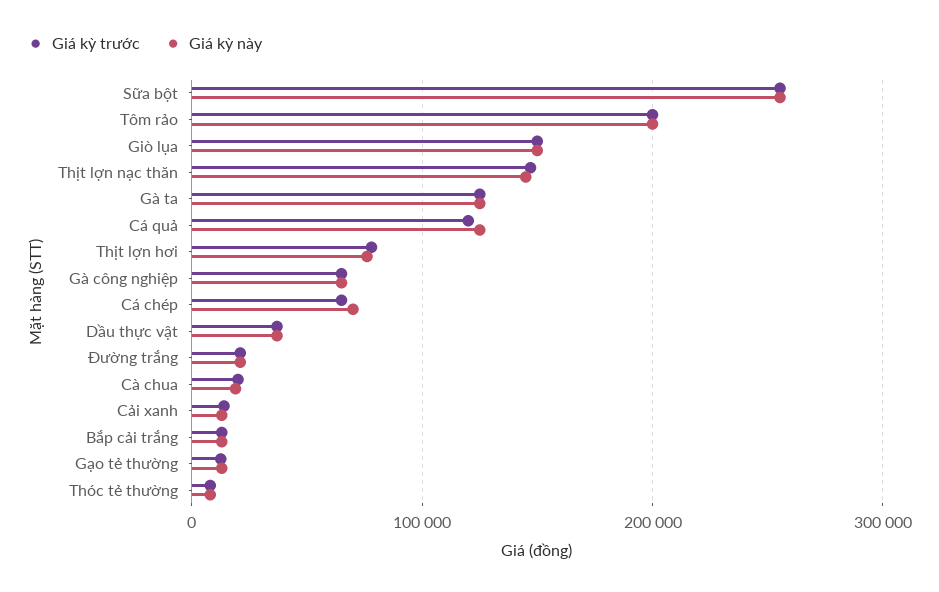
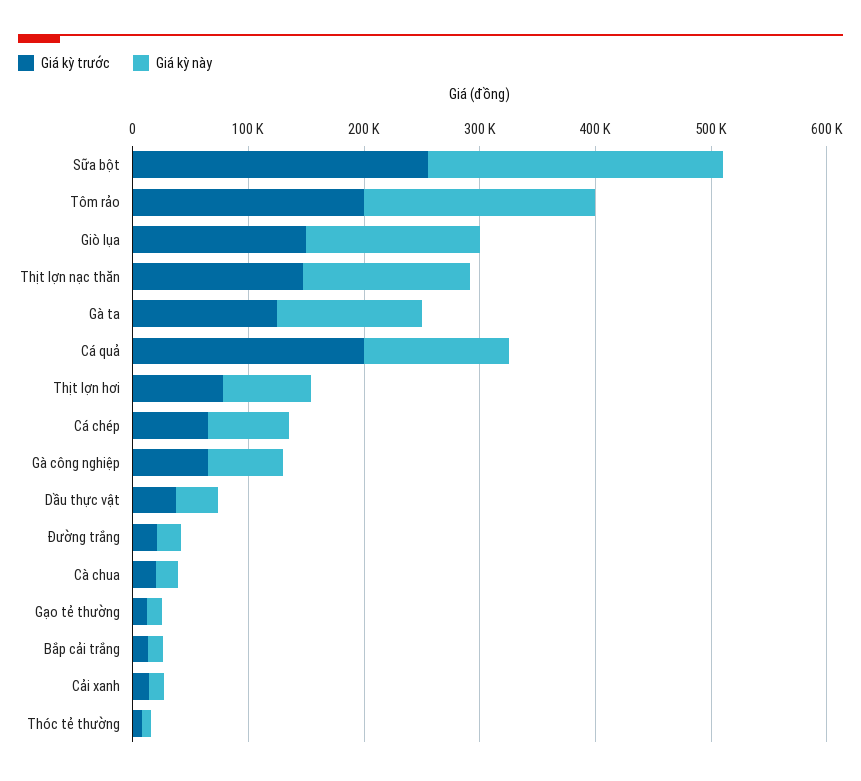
Giá kỳ trước, Cá quả: 120000 -> 200000

